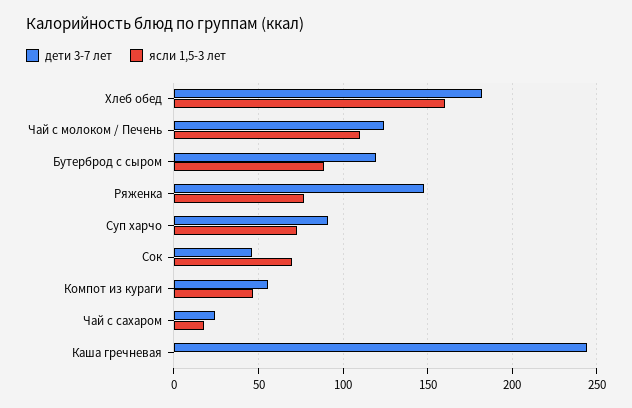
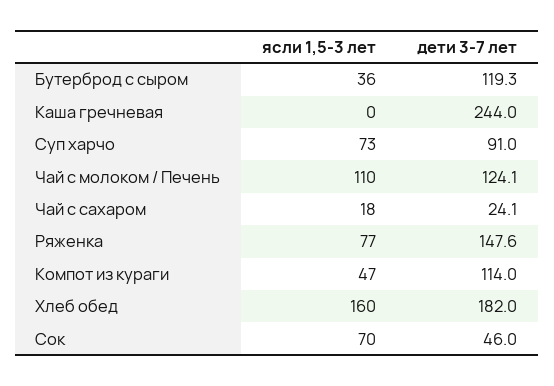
ясли 1,5-3 лет, Бутерброд с сыром: 90 -> 36
дети 3-7 лет, Компот из кураги: 55 -> 114

